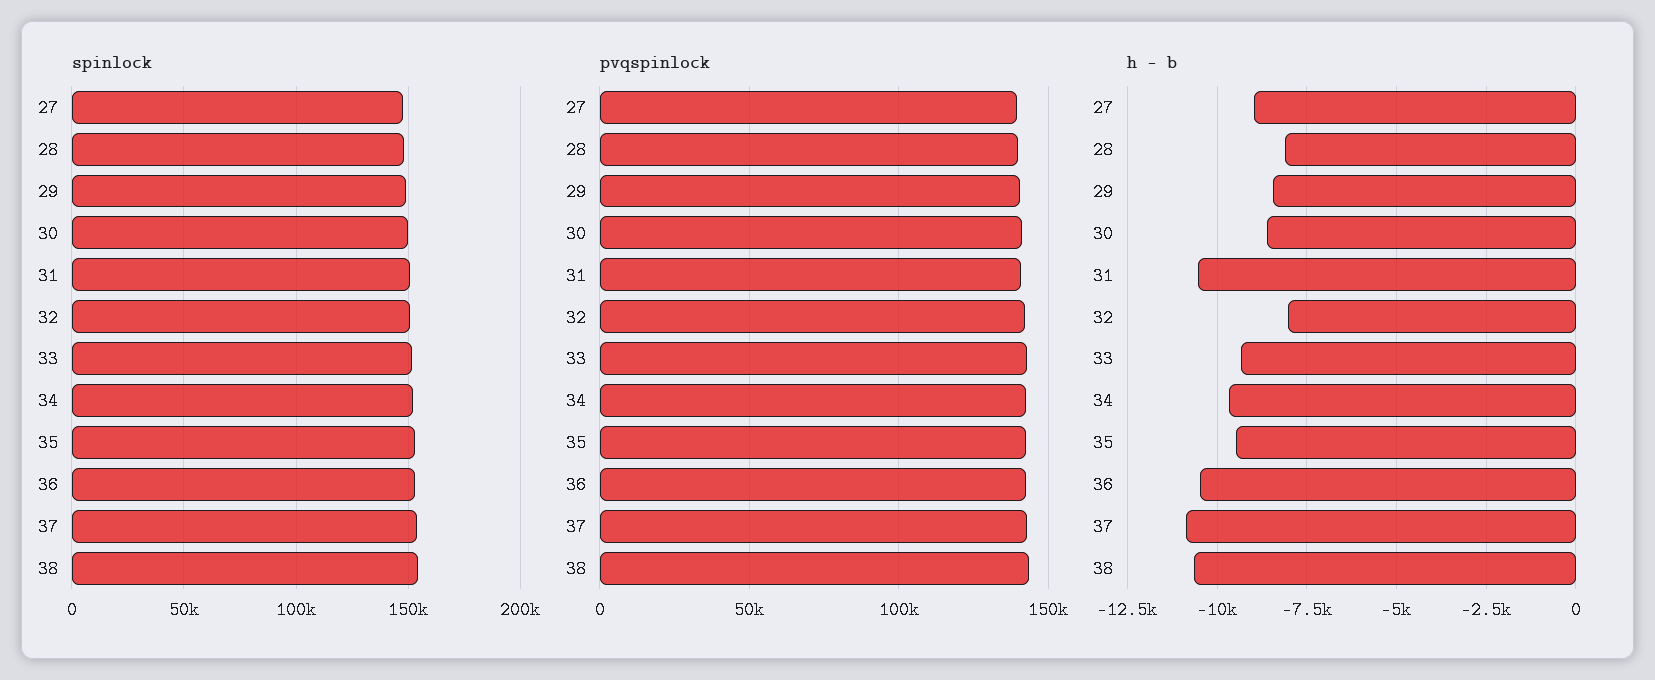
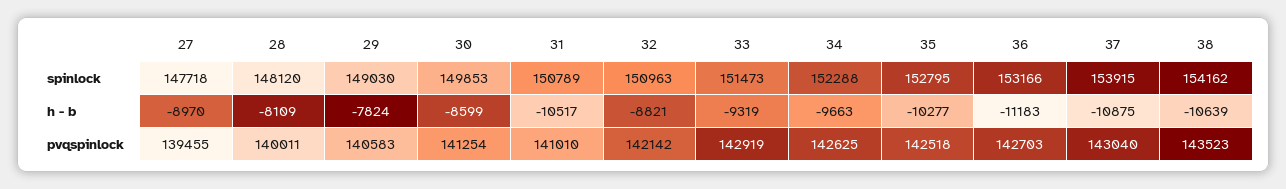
h - b, 29: -8500 -> -7824
h - b, 32: -8000 -> -8821
h - b, 35: -9500 -> -10277
h - b, 36: -10500 -> -11183

